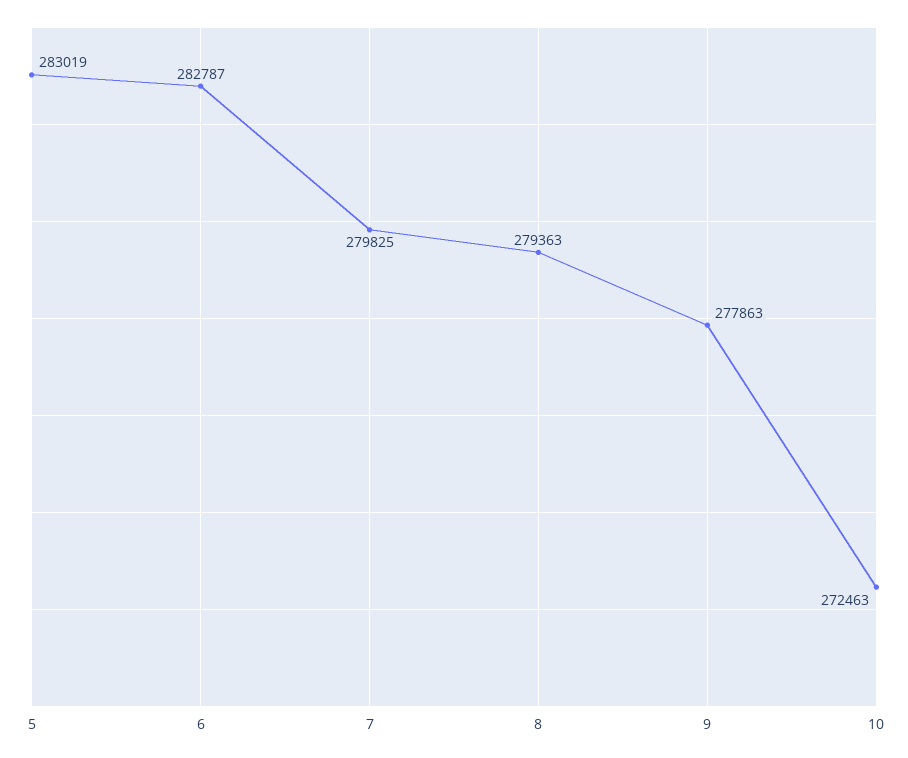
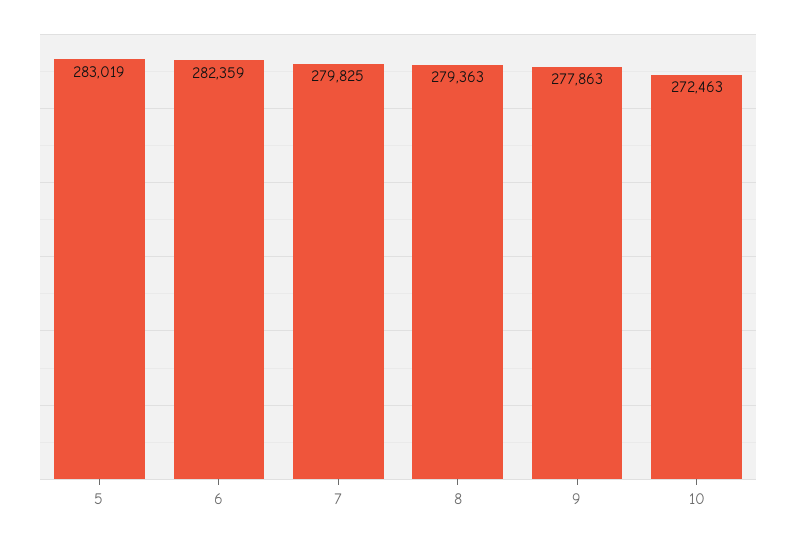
6: 282787 -> 282359

